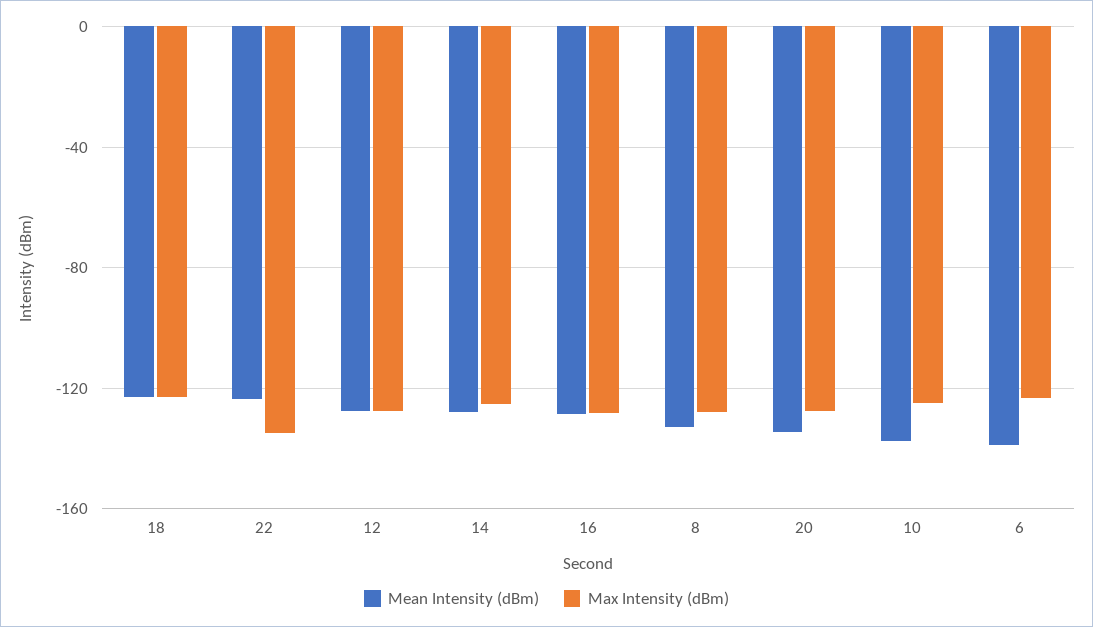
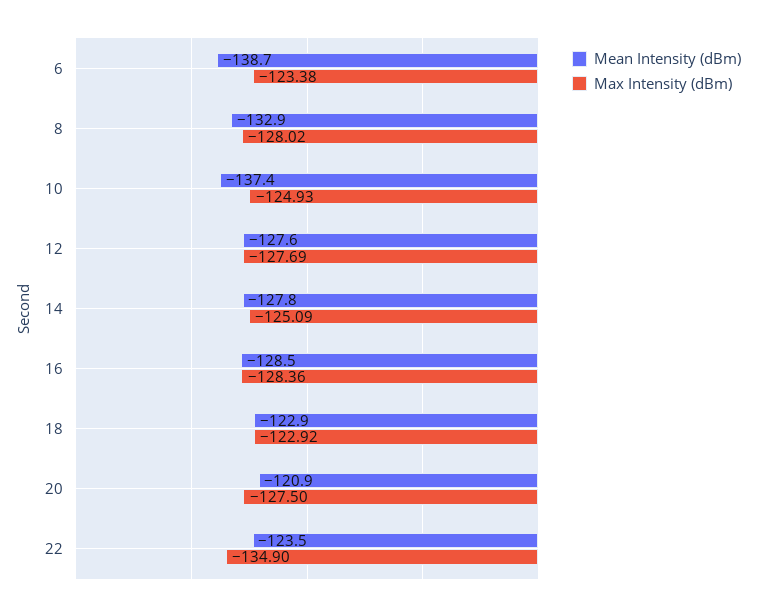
Mean Intensity (dBm), 20: -135 -> -120.9

